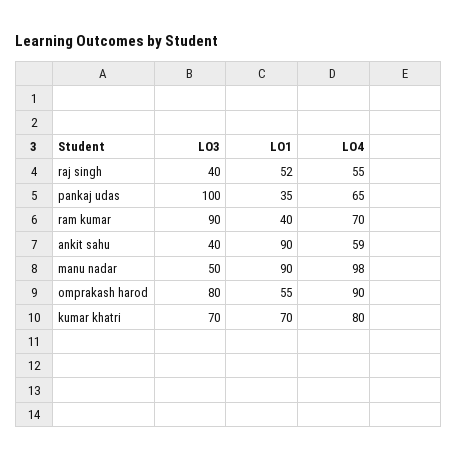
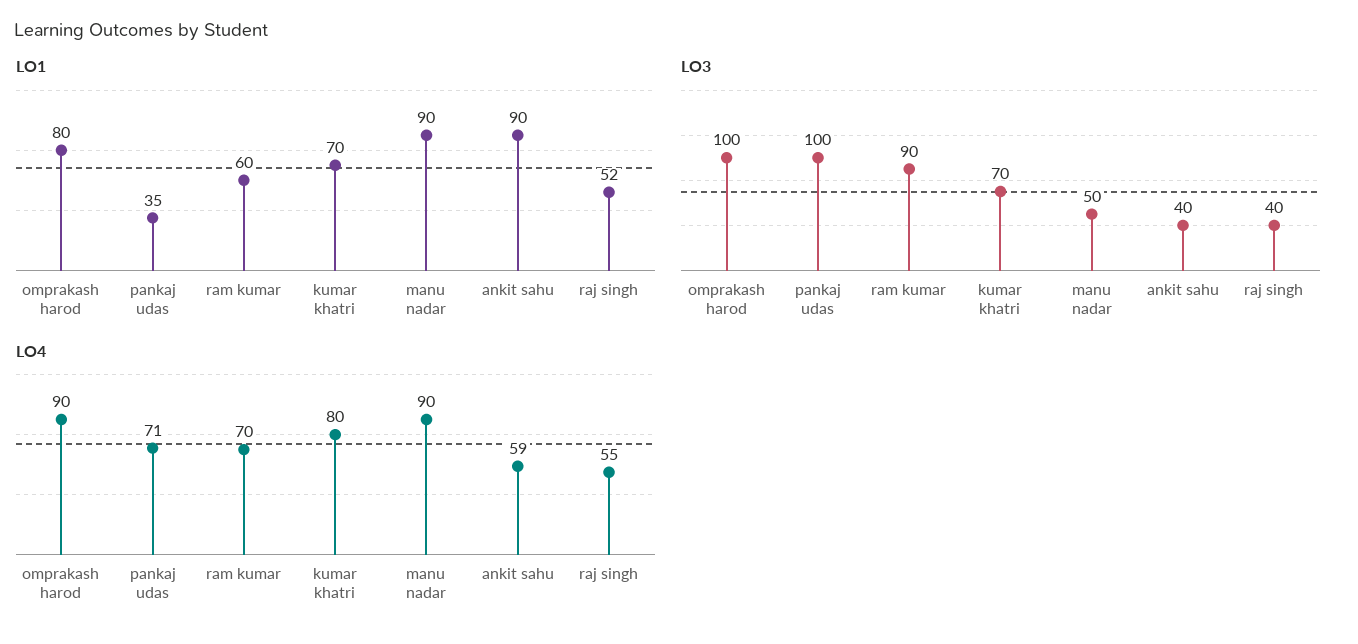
LO4, pankaj udas: 65 -> 71
LO1, ram kumar: 40 -> 60
LO4, manu nadar: 98 -> 90
LO3, omprakash harod: 80 -> 100
LO1, omprakash harod: 55 -> 80

